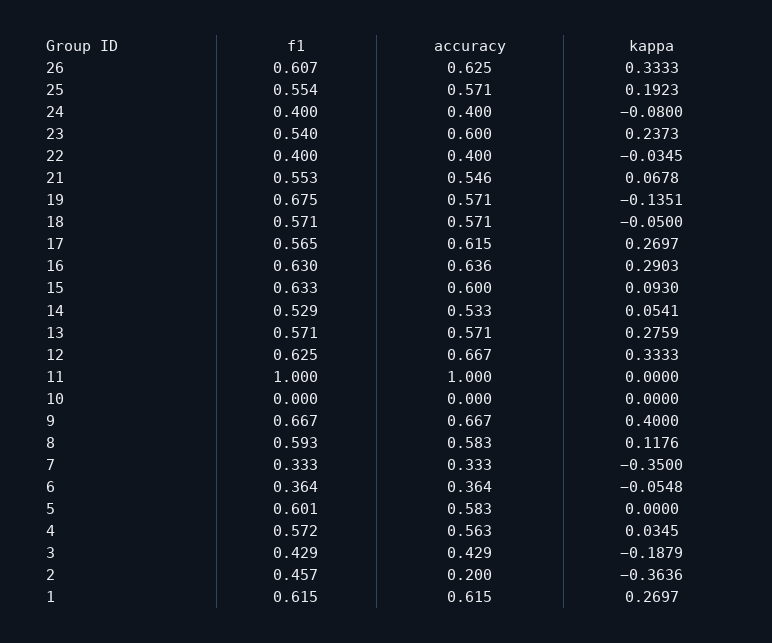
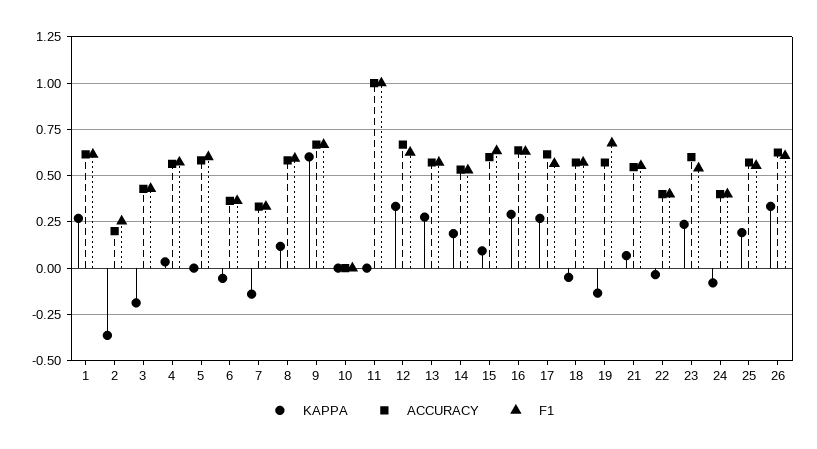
kappa, 14: 0.0541 -> 0.2
kappa, 9: 0.4 -> 0.6
kappa, 7: -0.35 -> -0.15
f1, 2: 0.457 -> 0.25

